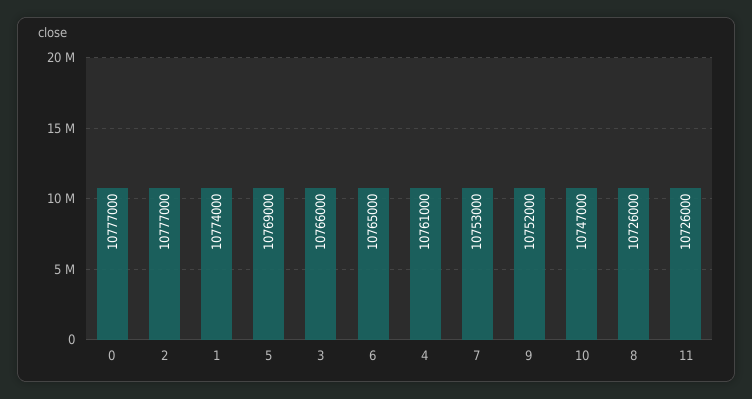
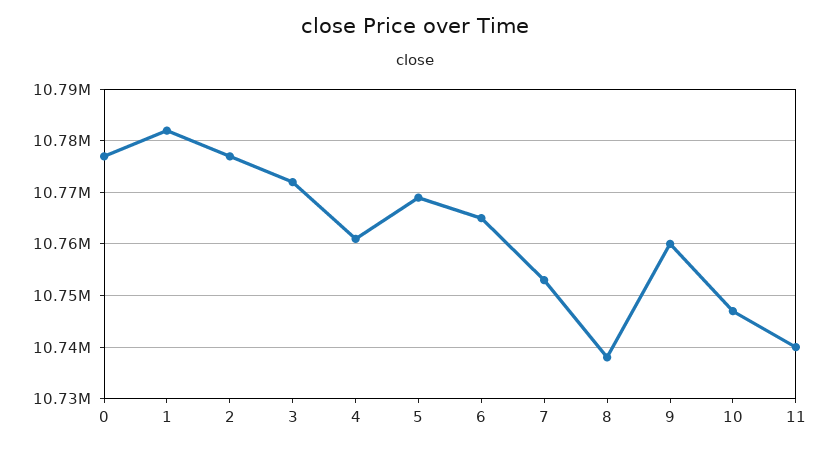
1: 10774000 -> 10782000
3: 10766000 -> 10772000
9: 10752000 -> 10760000
8: 10726000 -> 10738000
11: 10726000 -> 10740000

